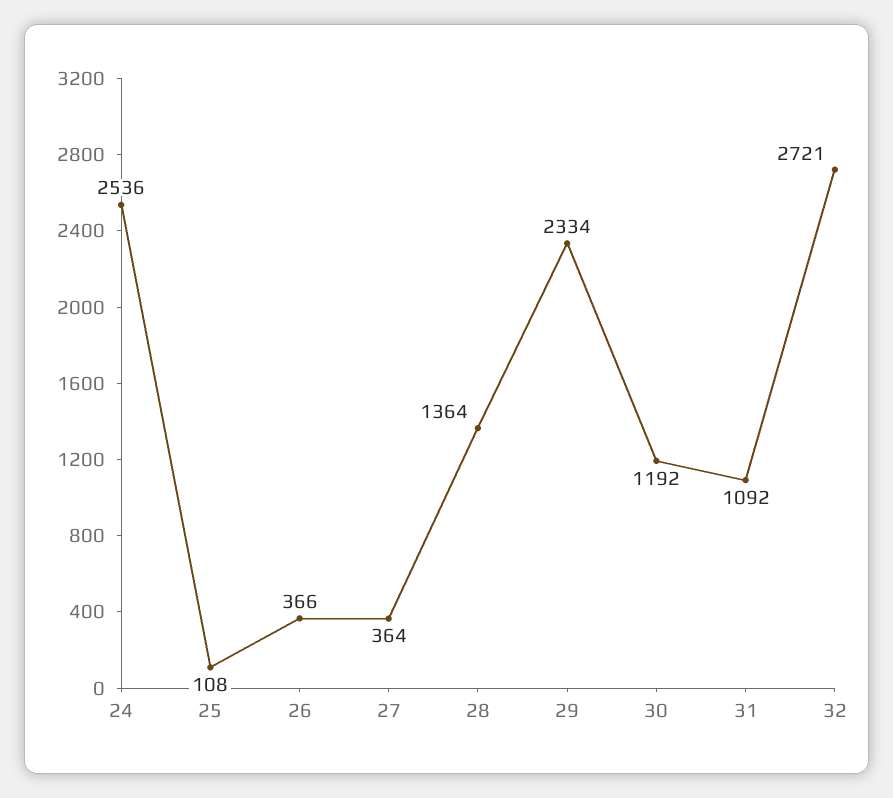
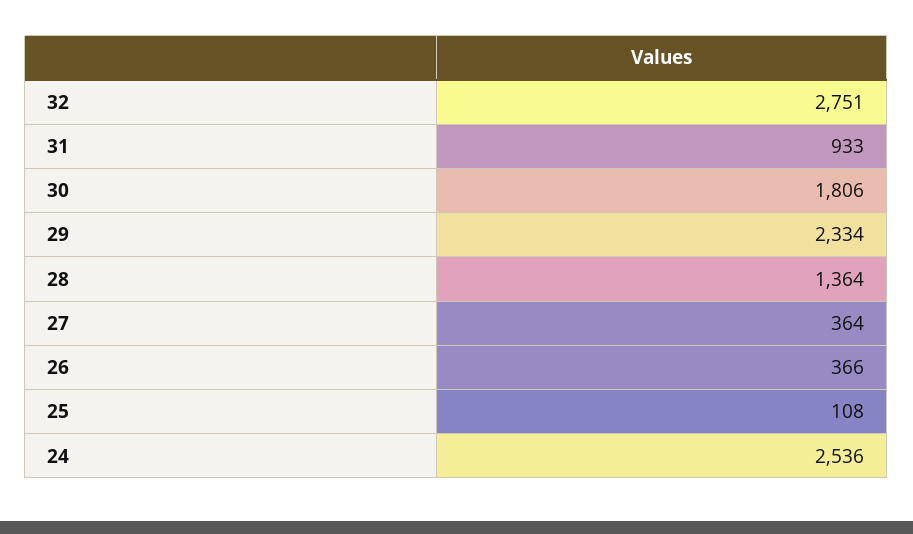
30: 1192 -> 1806
31: 1092 -> 933
32: 2721 -> 2751

